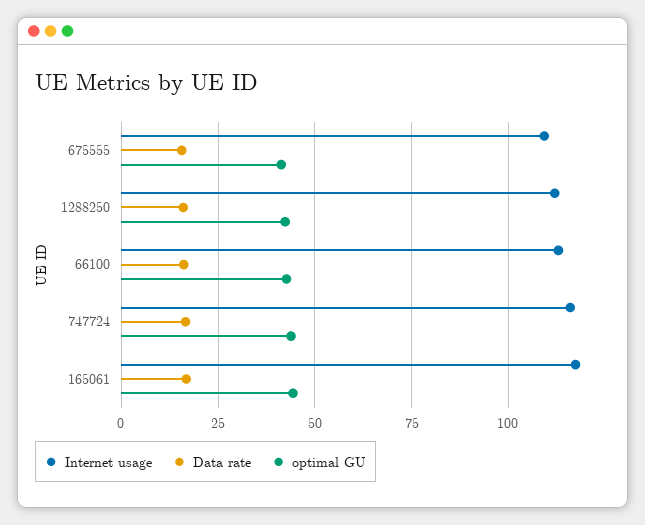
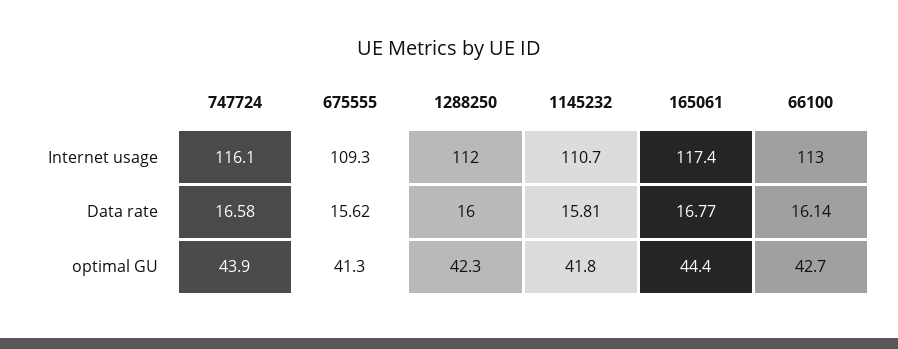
Internet usage, 1145232: none -> 110.7
Data rate, 1145232: none -> 15.81
optimal GU, 1145232: none -> 41.8

